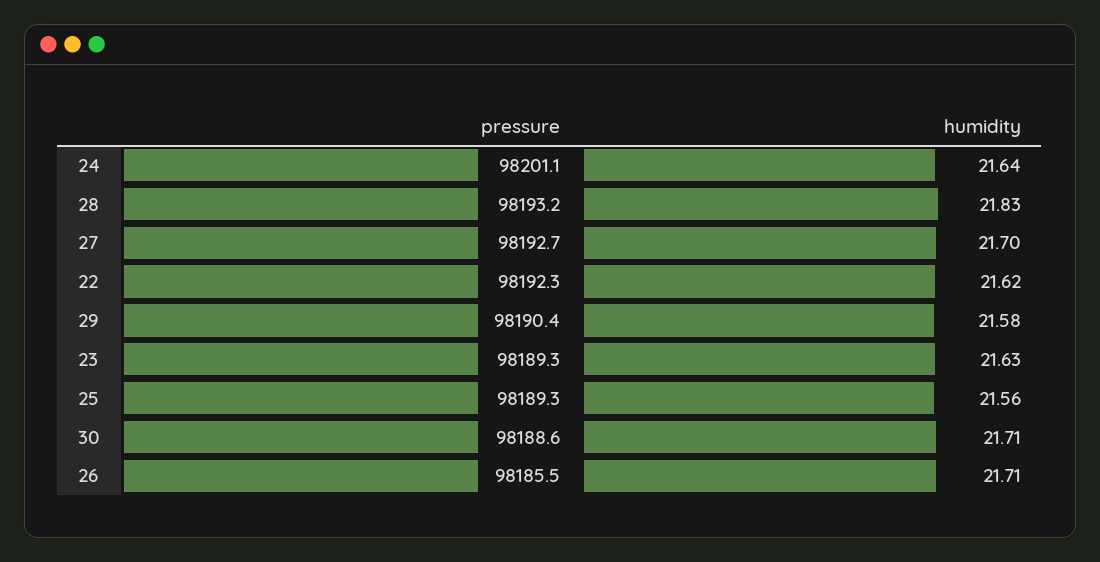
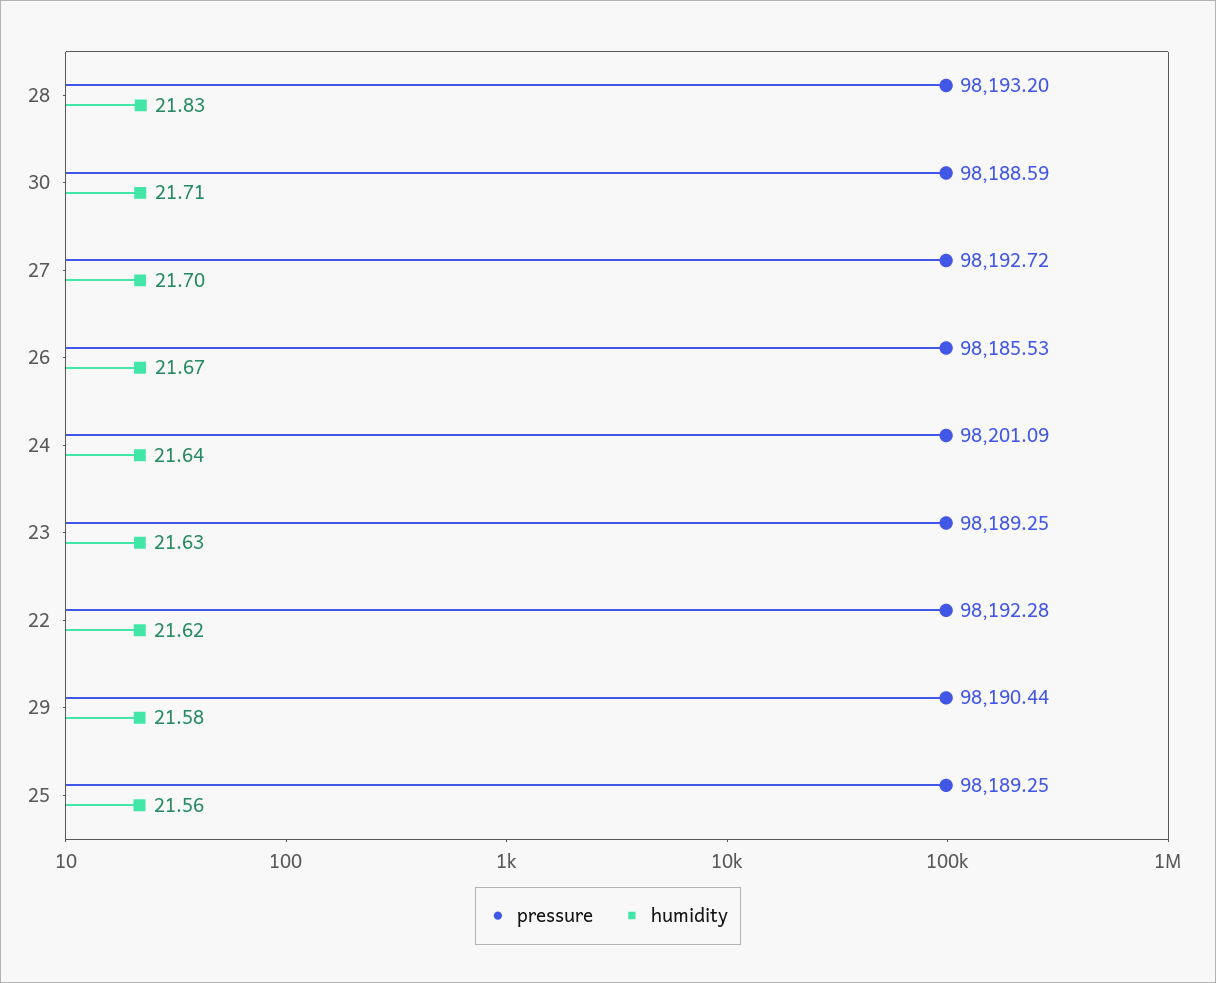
humidity, 26: 21.71 -> 21.67

